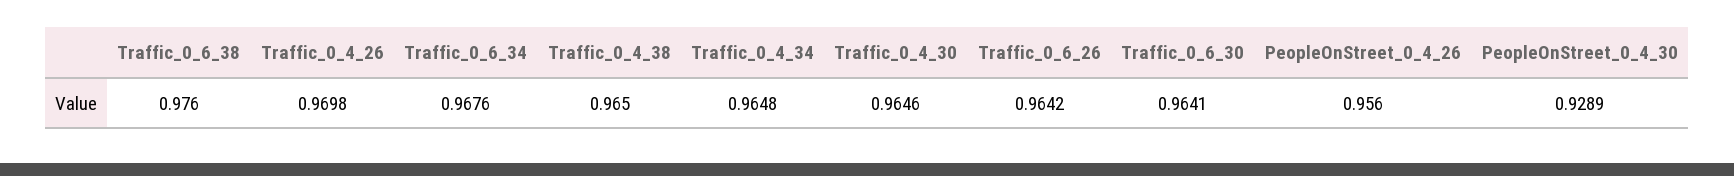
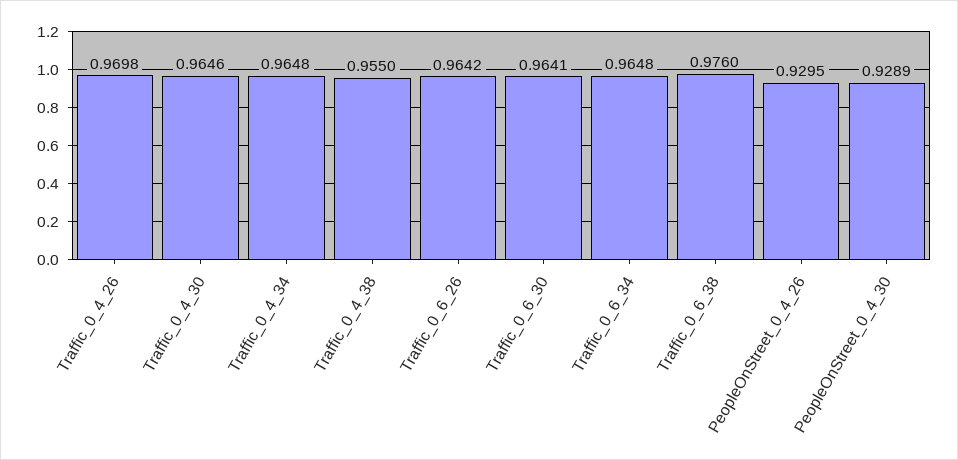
Traffic_0_6_34: 0.9676 -> 0.9648
Traffic_0_4_38: 0.965 -> 0.955
PeopleOnStreet_0_4_26: 0.956 -> 0.9295

